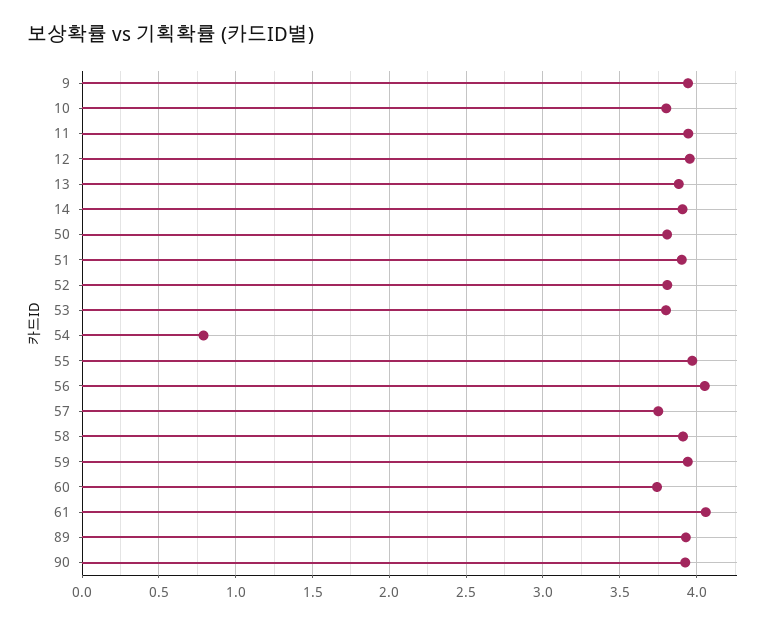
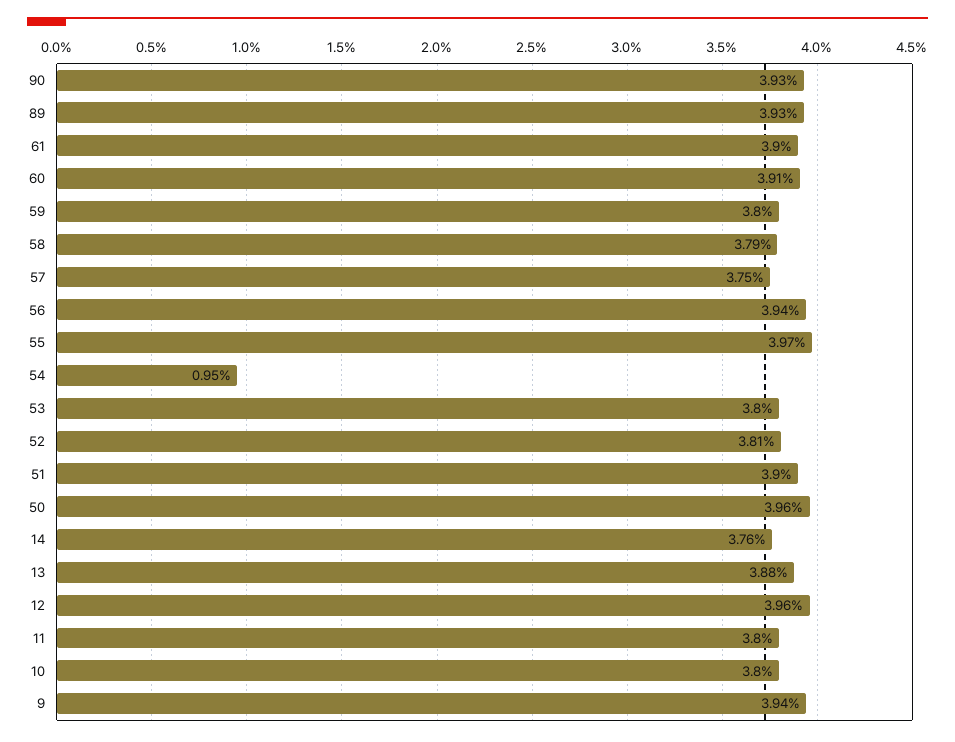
11: 3.95 -> 3.8
14: 3.9 -> 3.76
50: 3.8 -> 3.96
54: 0.8 -> 0.95
56: 4.05 -> 3.94
58: 3.9 -> 3.79
59: 3.95 -> 3.8
60: 3.75 -> 3.91
61: 4.05 -> 3.9

